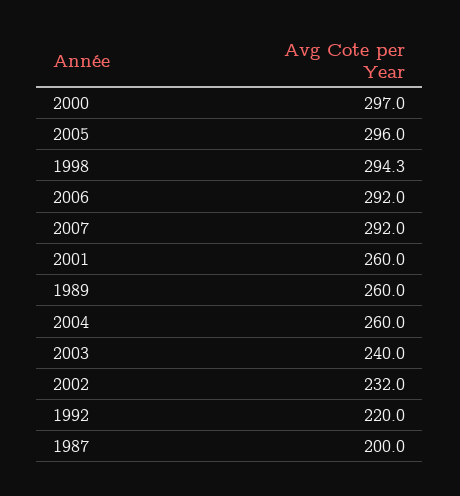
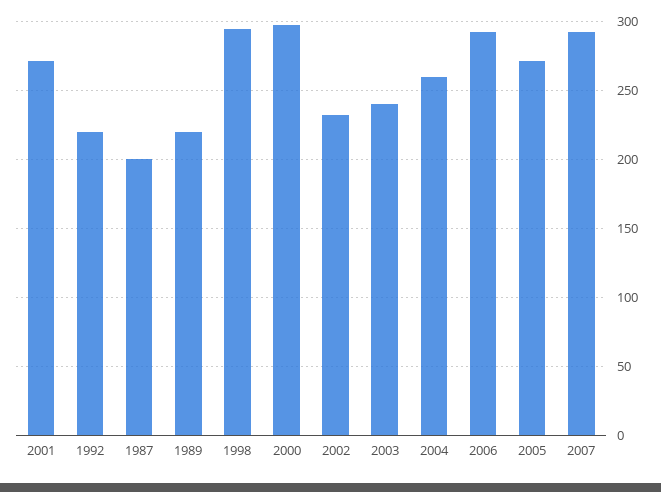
2005: 296 -> 270
2001: 260 -> 270
1989: 260 -> 220

